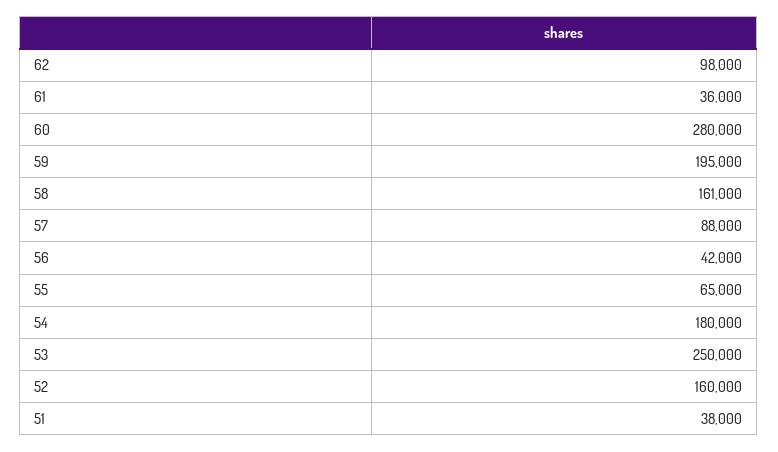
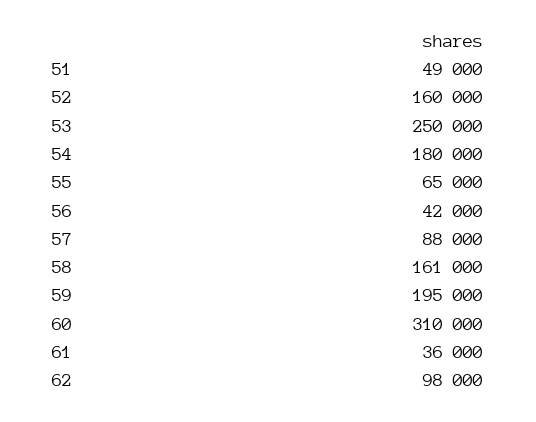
60: 280000 -> 310000
51: 38000 -> 49000

